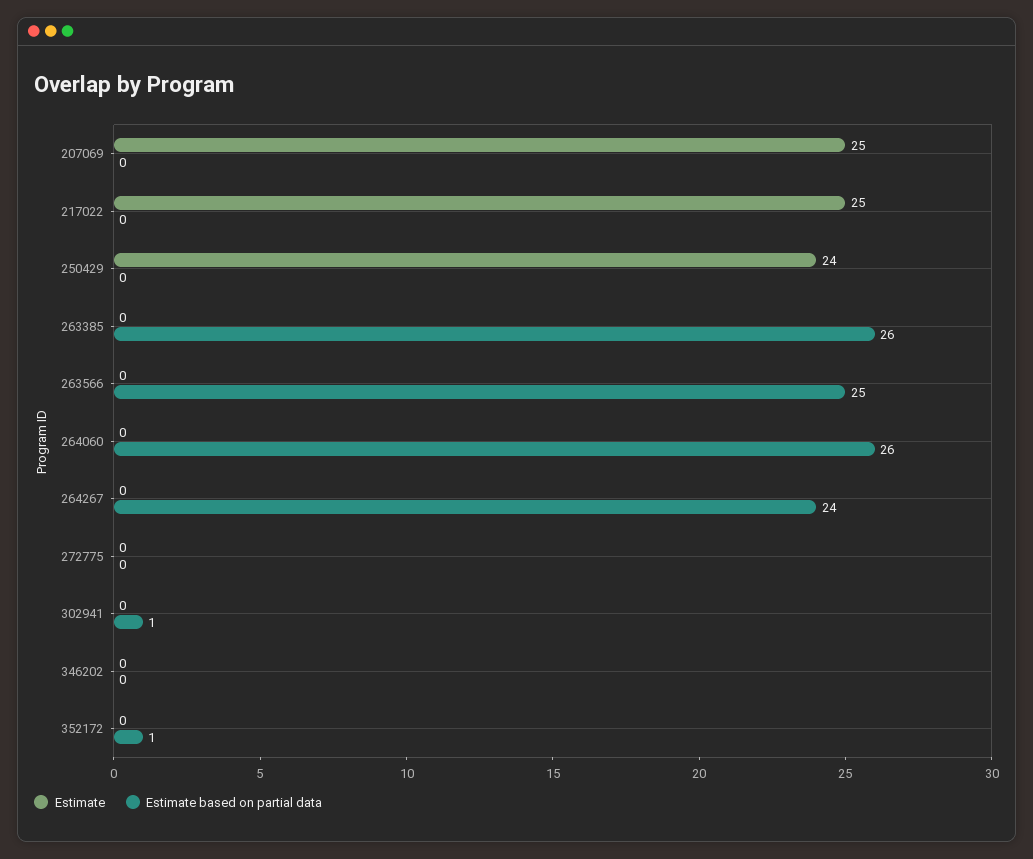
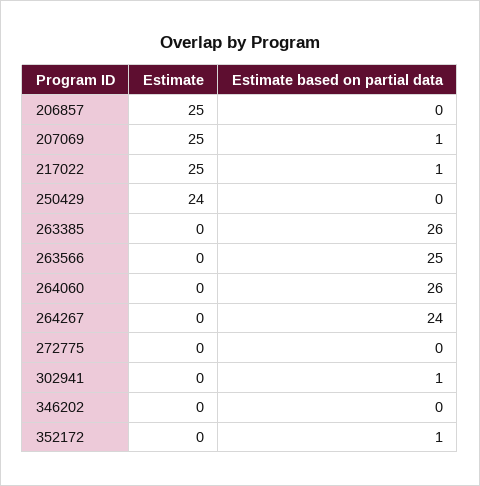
Estimate based on partial data, 207069: 0 -> 1
Estimate based on partial data, 217022: 0 -> 1
Estimate, 206857: none -> 25
Estimate based on partial data, 206857: none -> 0

